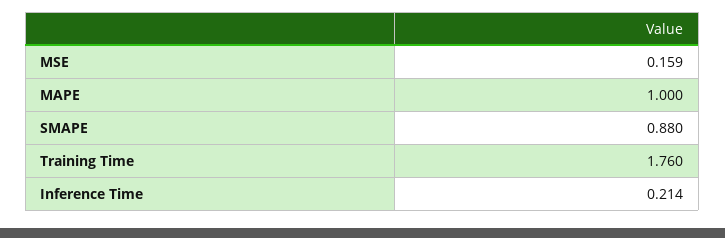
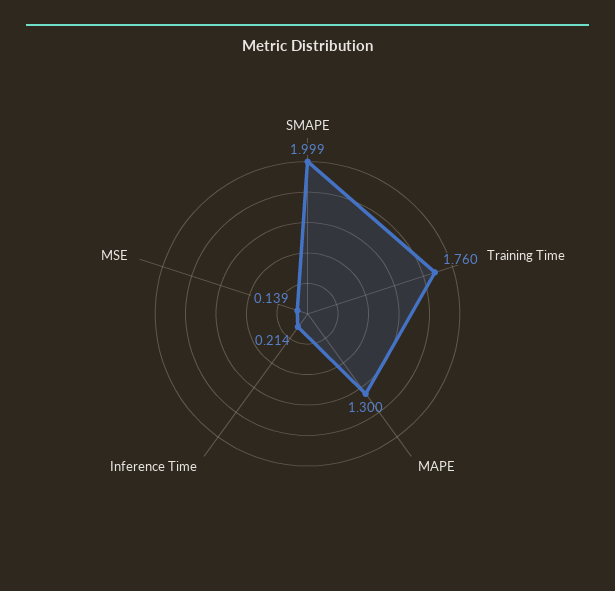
MSE: 0.159 -> 0.139
MAPE: 1 -> 1.3
SMAPE: 0.88 -> 1.999

